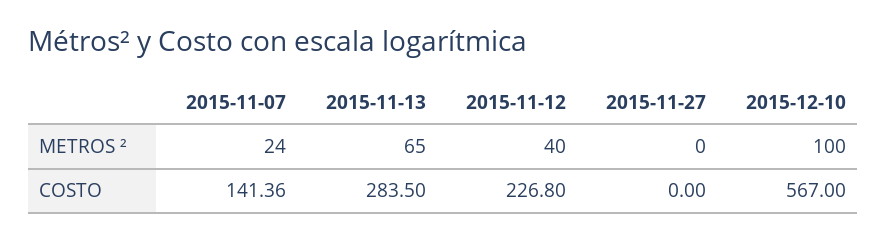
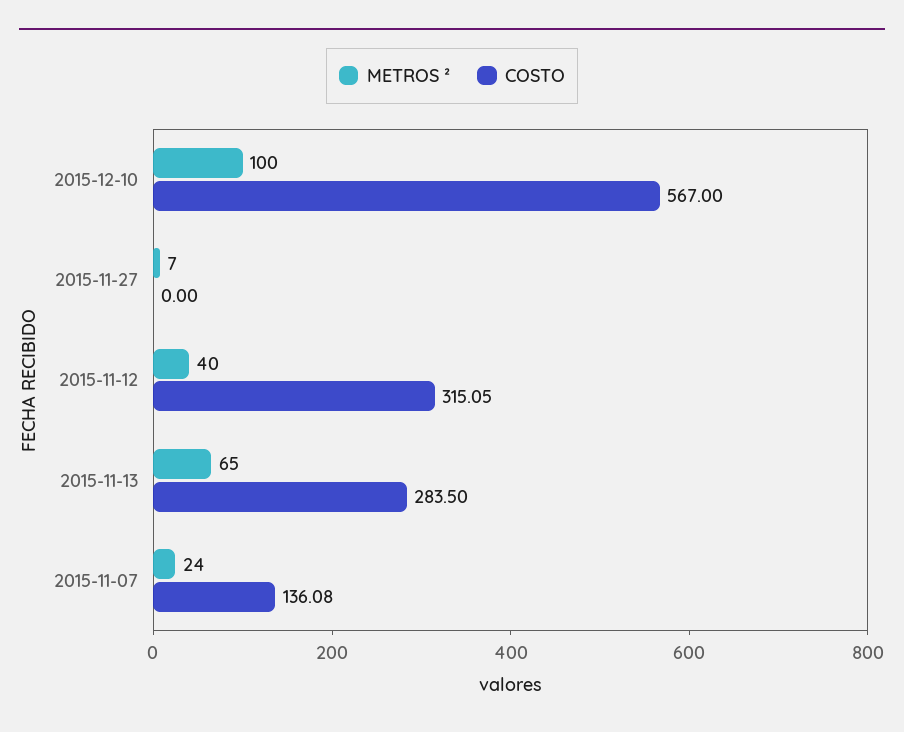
METROS ², 2015-11-27: 0 -> 7
COSTO, 2015-11-07: 141.36 -> 136.08
COSTO, 2015-11-12: 226.8 -> 315.05

